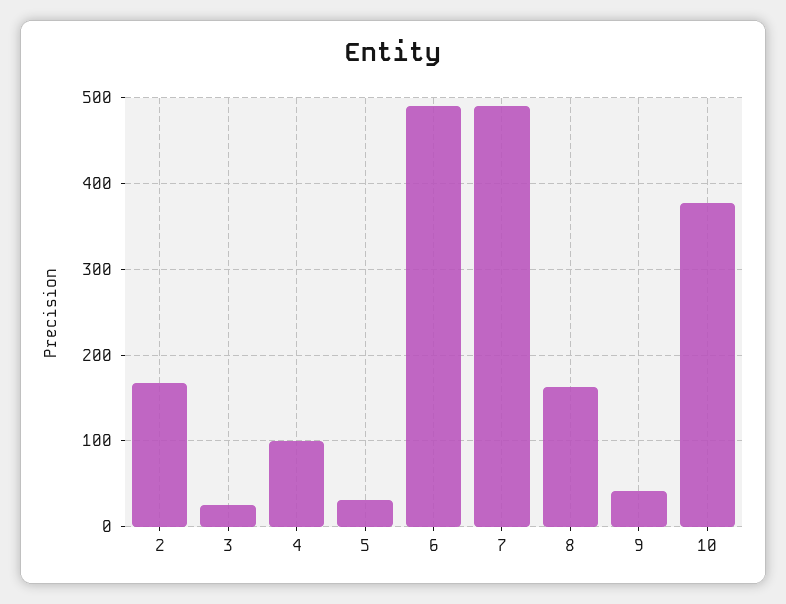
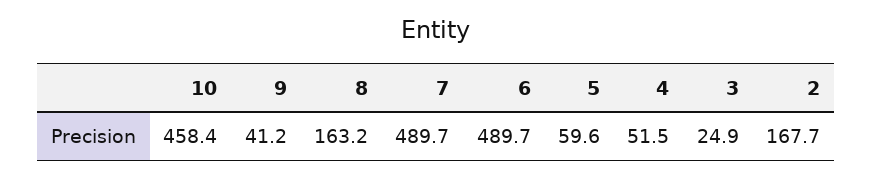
4: 100 -> 51.5
5: 30 -> 59.6
10: 380 -> 458.4

